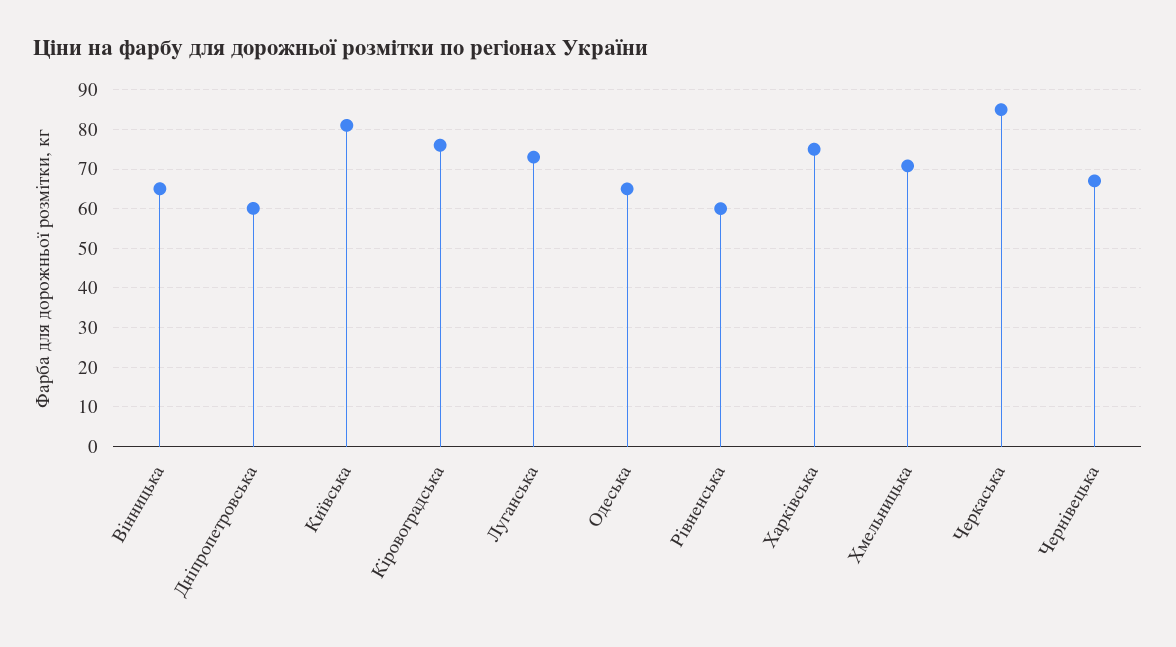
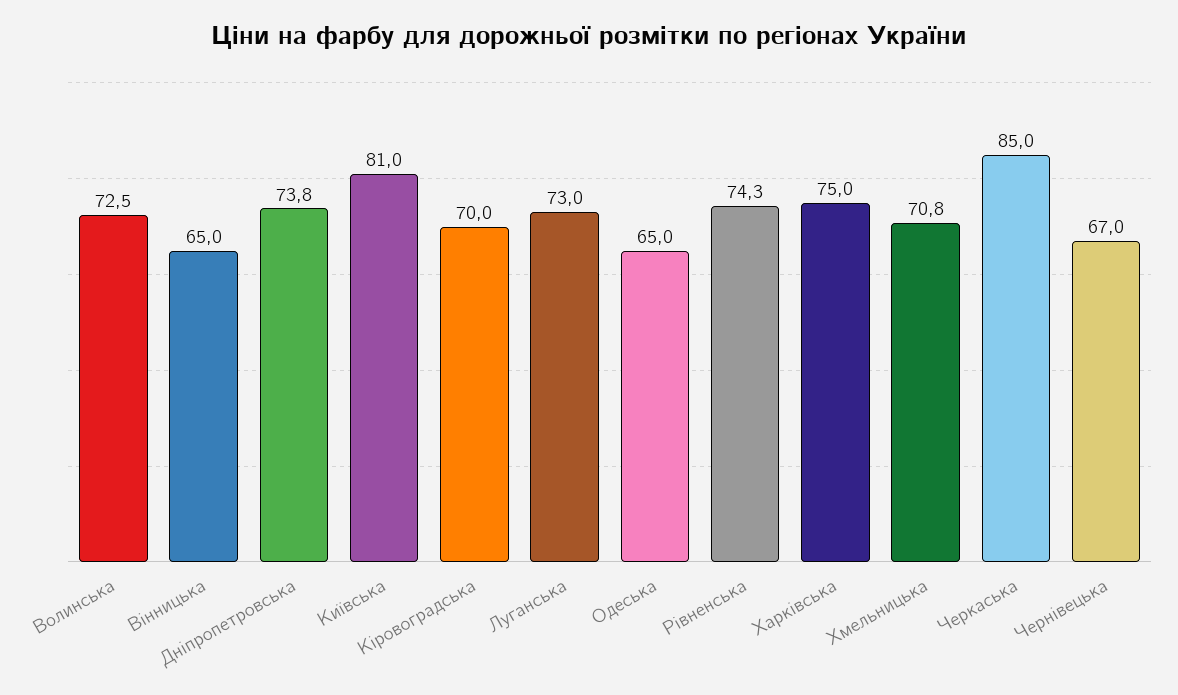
Дніпропетровська: 60 -> 73.8
Кіровоградська: 76 -> 70
Рівненська: 60 -> 74.3
Волинська: none -> 72.5

